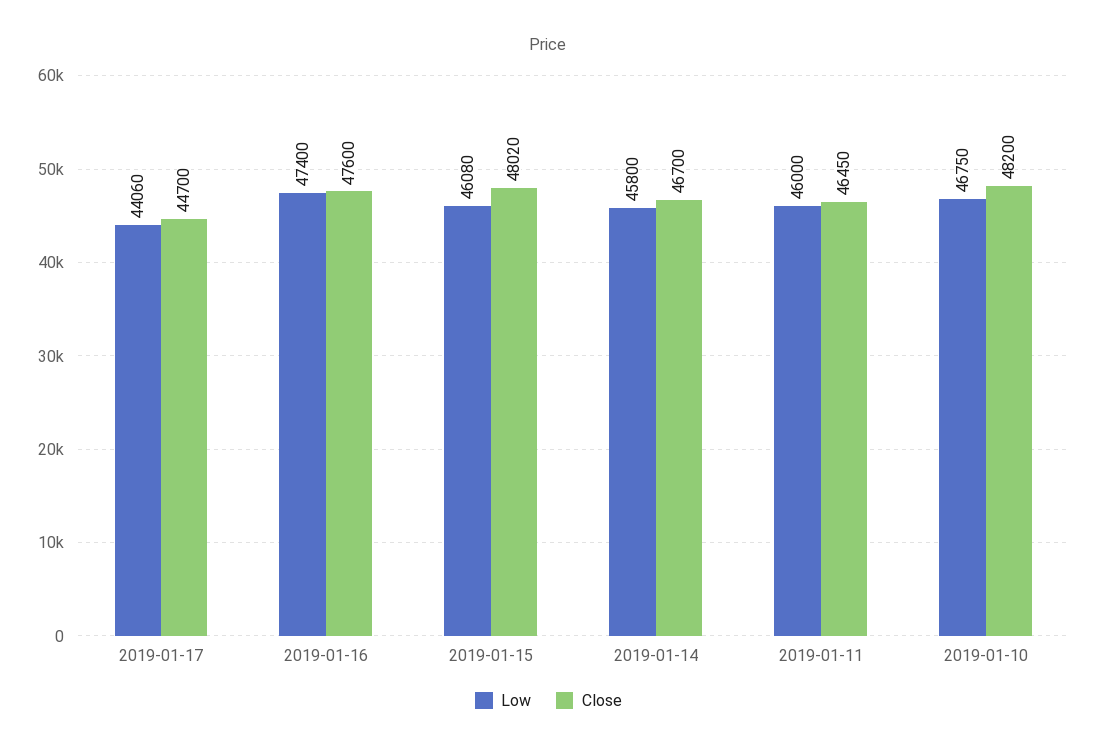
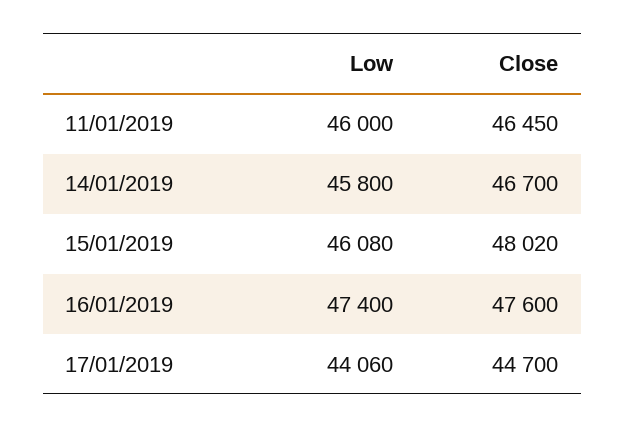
Low, 2019-01-10: 46750 -> none
Close, 2019-01-10: 48200 -> none

